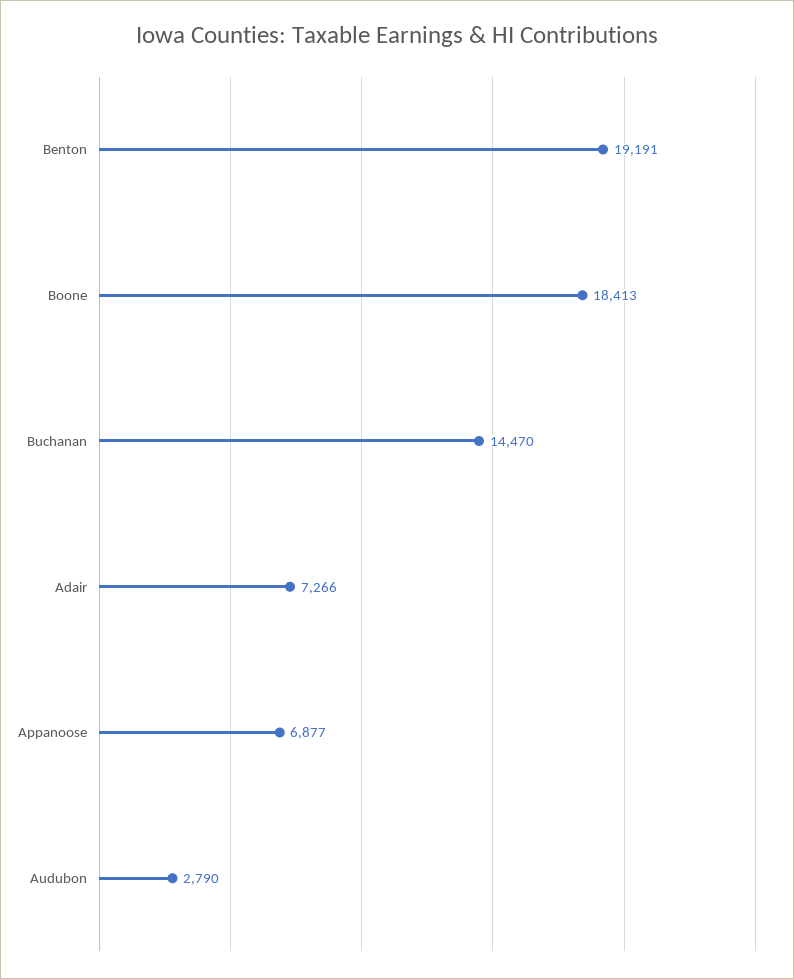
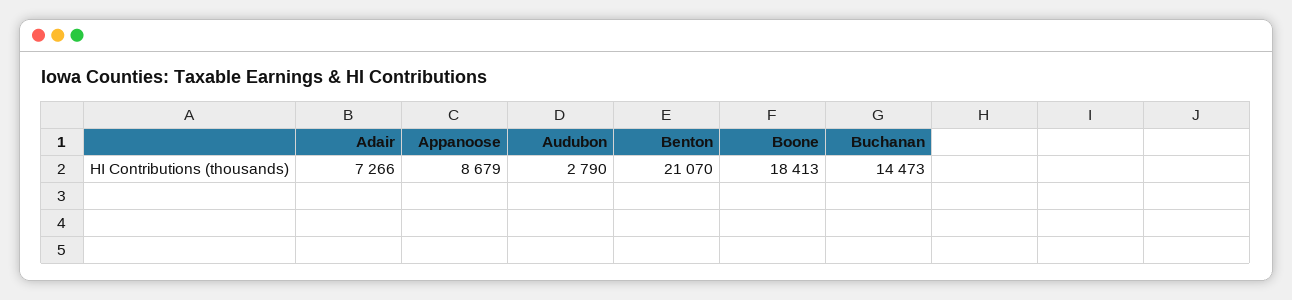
Benton: 19191 -> 21070
Buchanan: 14470 -> 14473
Appanoose: 6877 -> 8679

